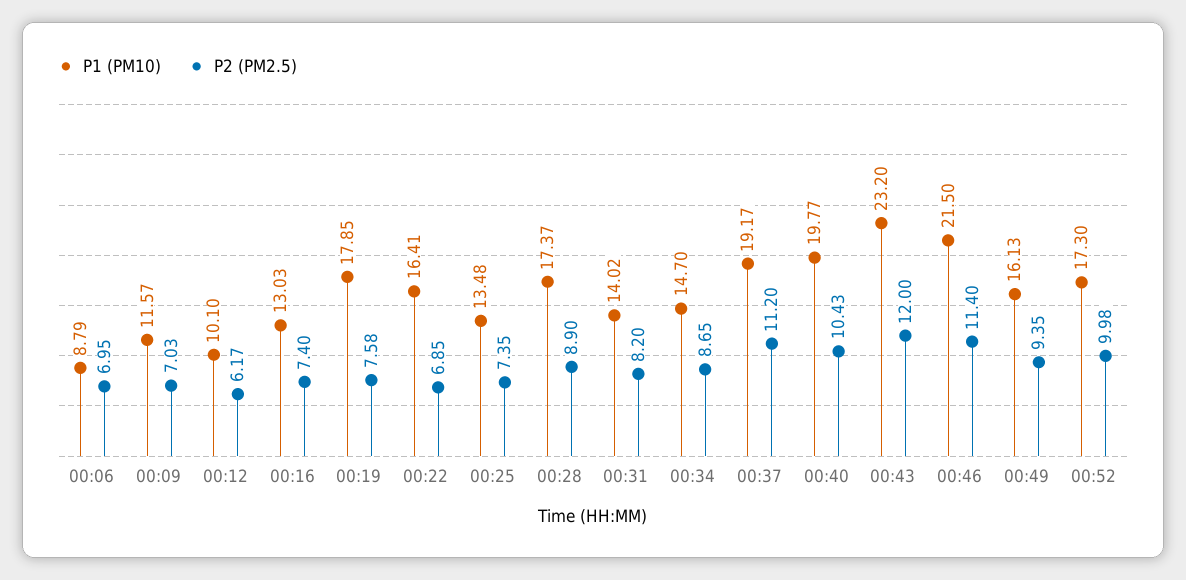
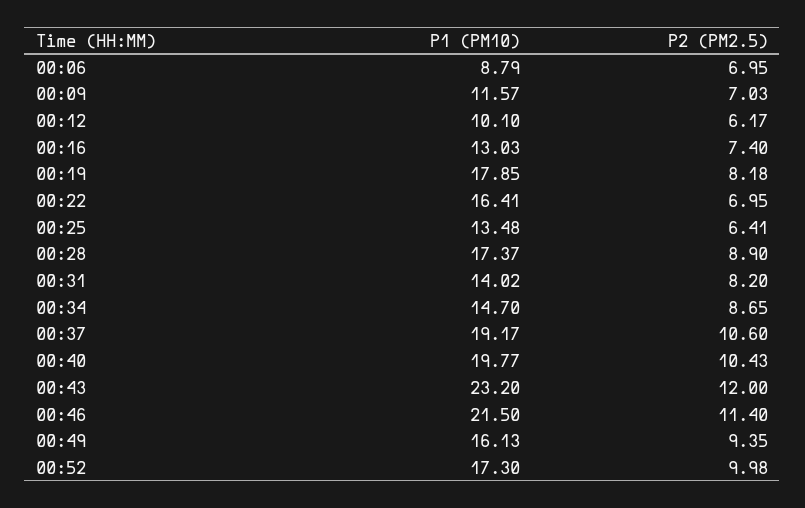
P2 (PM2.5), 00:19: 7.58 -> 8.18
P2 (PM2.5), 00:22: 6.85 -> 6.95
P2 (PM2.5), 00:25: 7.35 -> 6.41
P2 (PM2.5), 00:37: 11.2 -> 10.6

